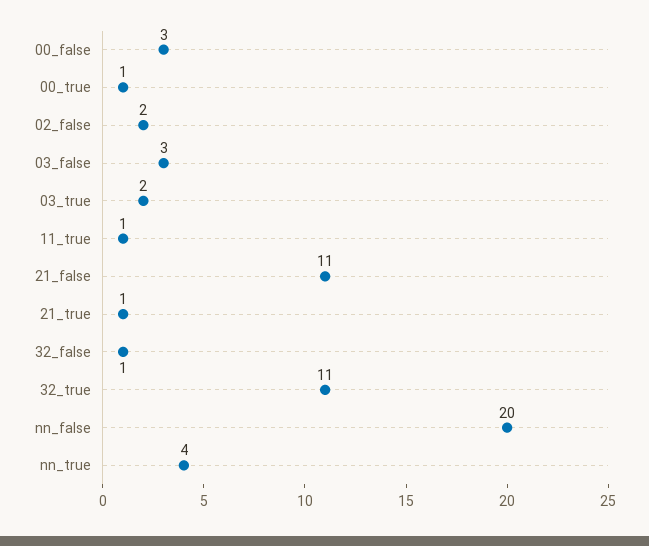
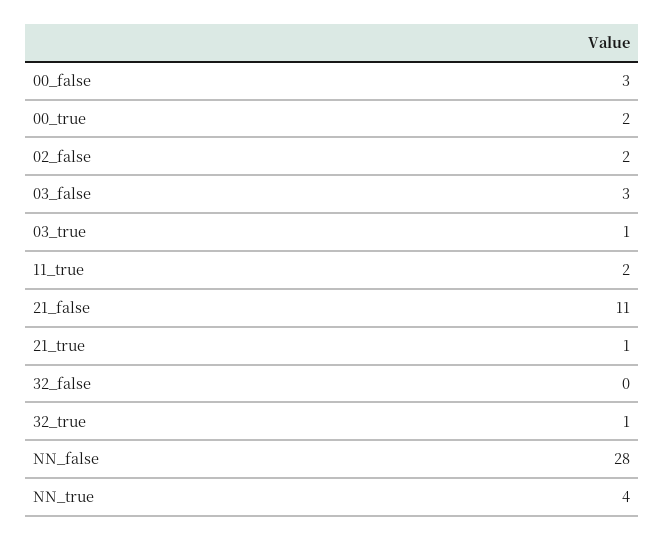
00_true: 1 -> 2
03_true: 2 -> 1
11_true: 1 -> 2
32_false: 1 -> 0
32_true: 11 -> 1
nn_false: 20 -> 28

